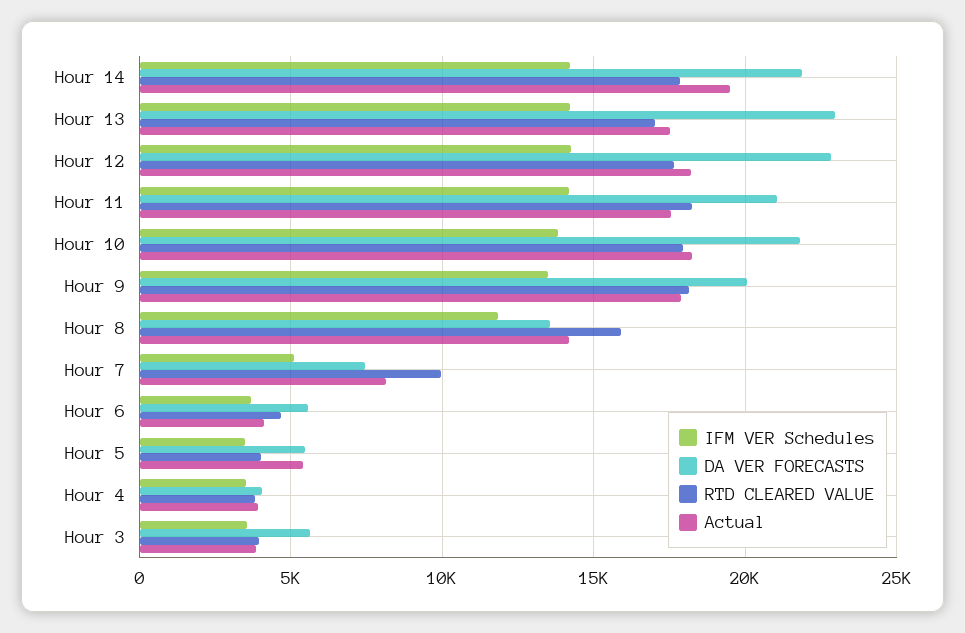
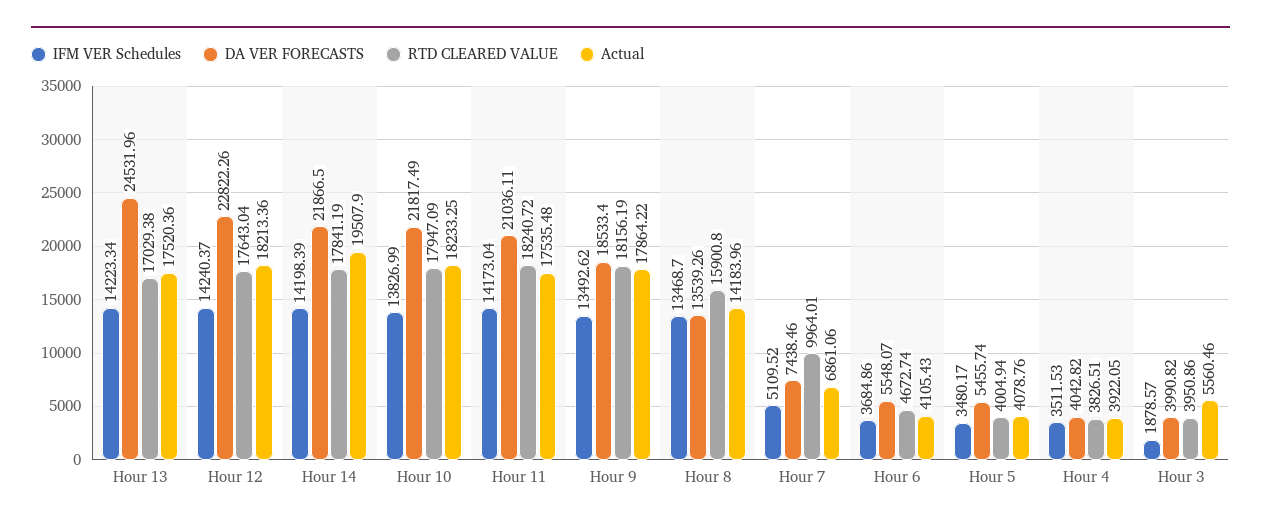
DA VER FORECASTS, Hour 13: 23000 -> 24531.96
DA VER FORECASTS, Hour 9: 20000 -> 18533.4
IFM VER Schedules, Hour 8: 12000 -> 13468.7
Actual, Hour 7: 8000 -> 6861.06
Actual, Hour 5: 5500 -> 4078.76
IFM VER Schedules, Hour 3: 3500 -> 1878.57
DA VER FORECASTS, Hour 3: 5500 -> 3990.82
Actual, Hour 3: 4000 -> 5560.46

